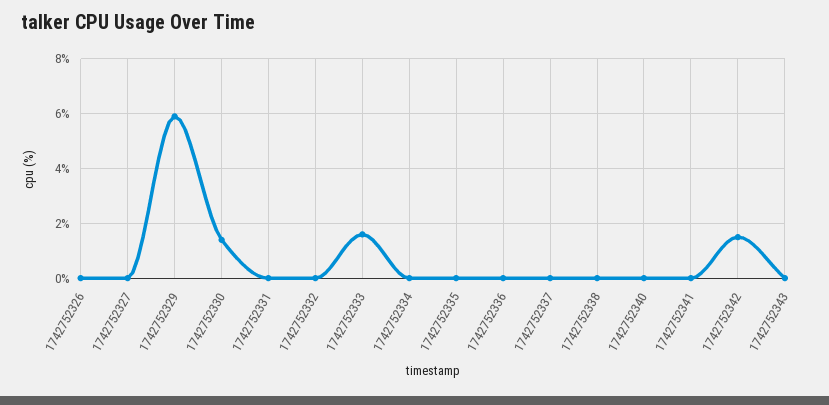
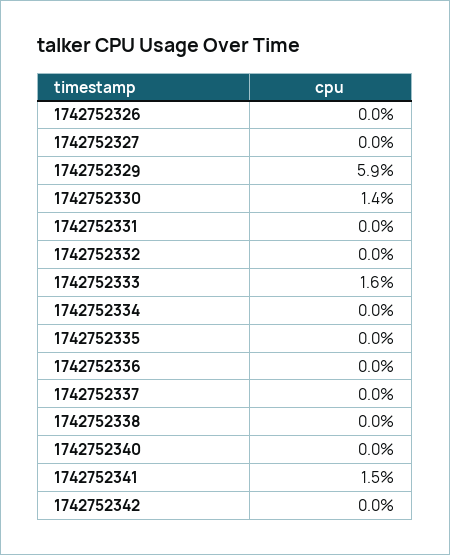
1742752341: 0 -> 1.5
1742752342: 1.5 -> 0
1742752343: 0 -> none

